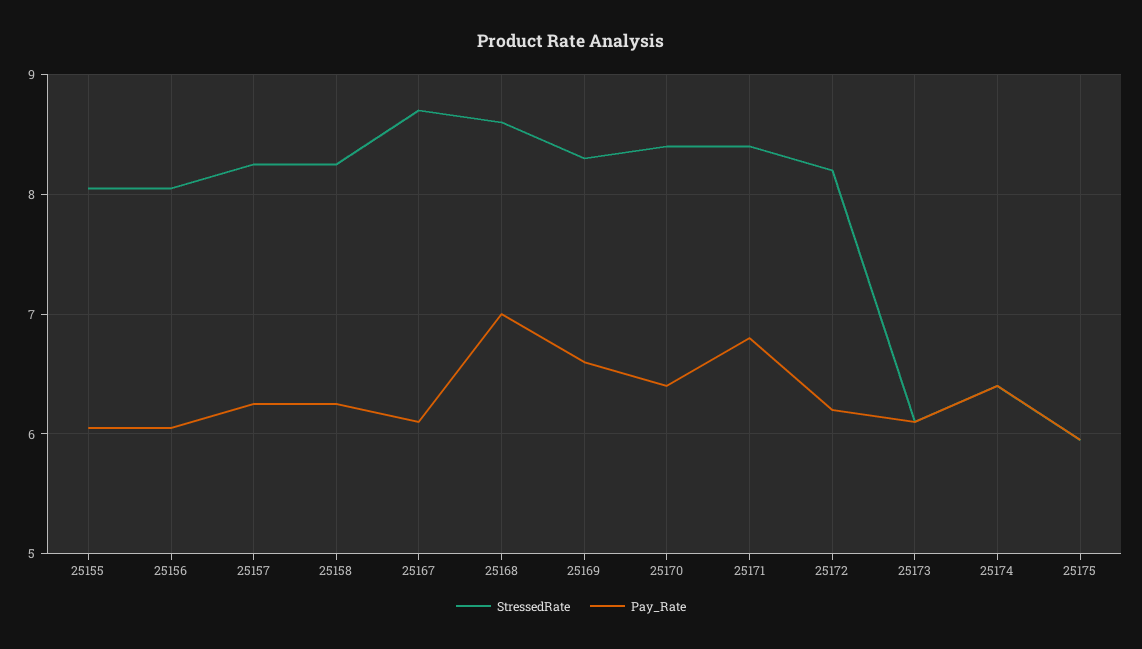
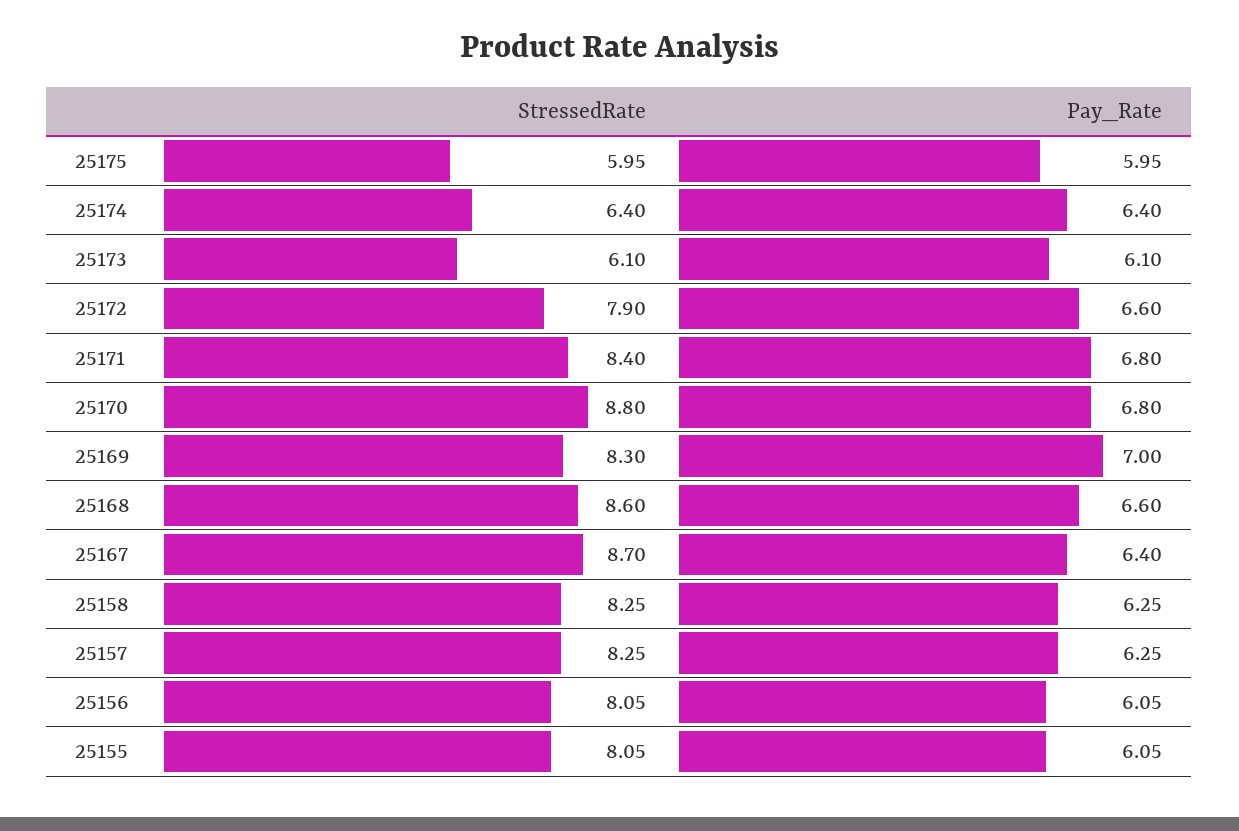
Pay_Rate, 25167: 6.1 -> 6.4
Pay_Rate, 25168: 7 -> 6.6
Pay_Rate, 25169: 6.6 -> 7
StressedRate, 25170: 8.4 -> 8.8
Pay_Rate, 25170: 6.4 -> 6.8
StressedRate, 25172: 8.2 -> 7.9
Pay_Rate, 25172: 6.2 -> 6.6

